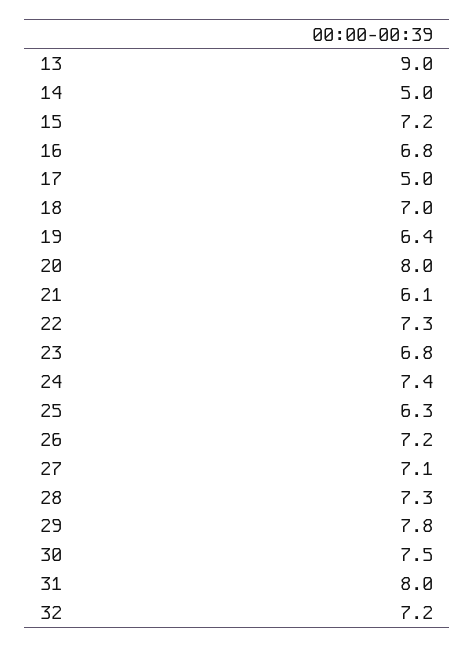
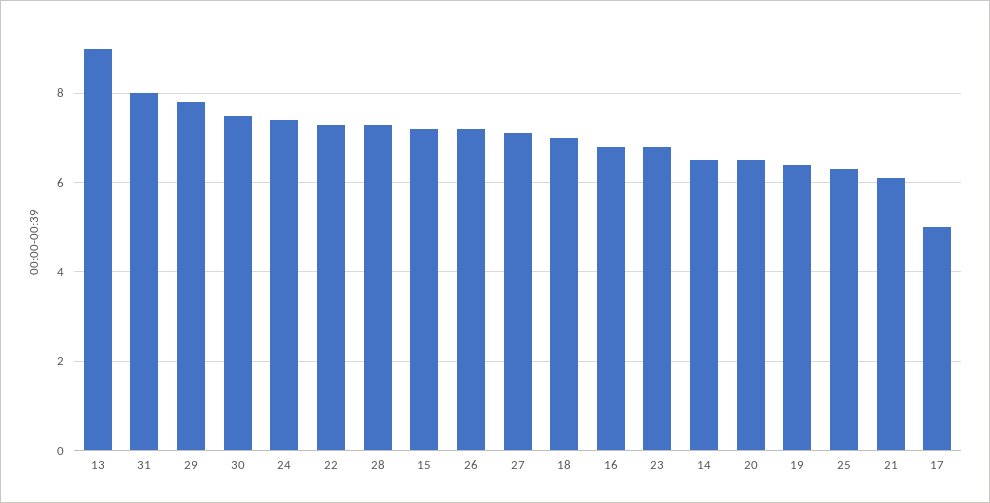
14: 5 -> 6.5
20: 8 -> 6.5
32: 7.2 -> none

